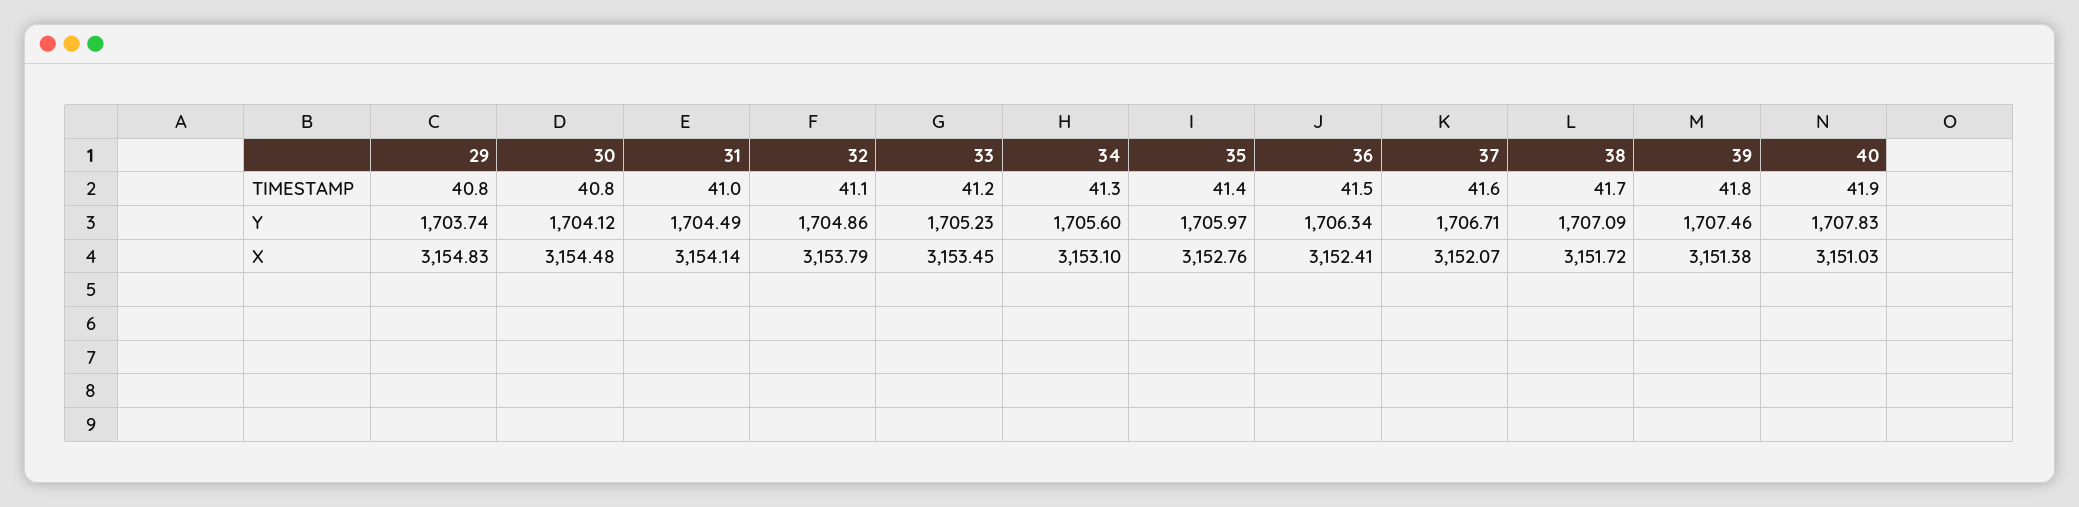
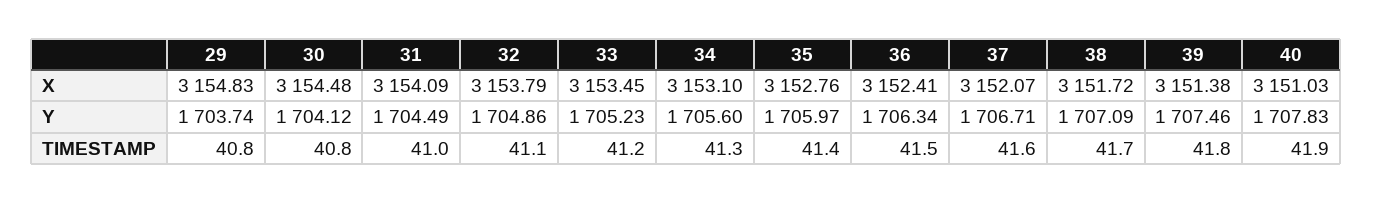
31, X: 3154.14 -> 3154.09

